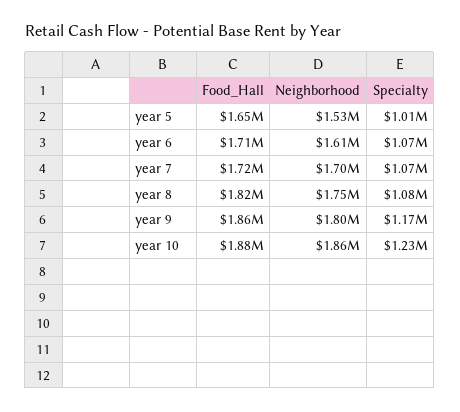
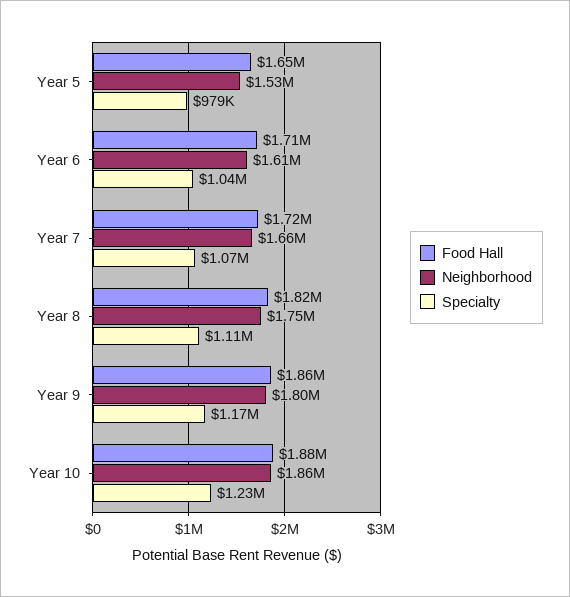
Specialty, year 5: 1010000 -> 979000
Specialty, year 6: 1070000 -> 1040000
Neighborhood, year 7: 1700000 -> 1660000
Specialty, year 8: 1080000 -> 1110000

